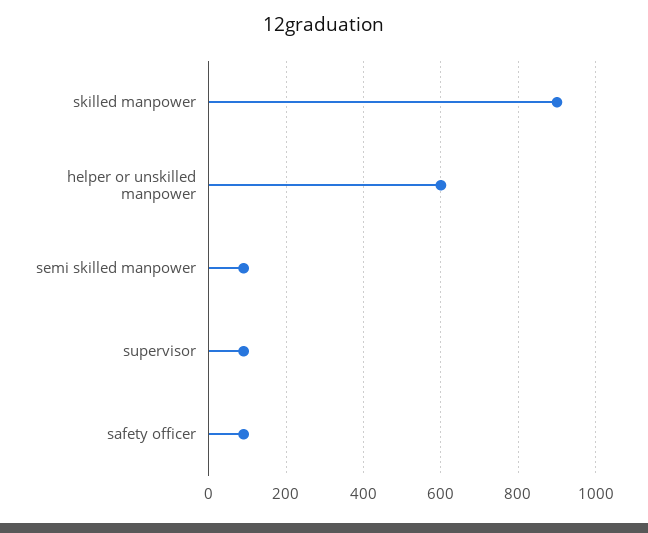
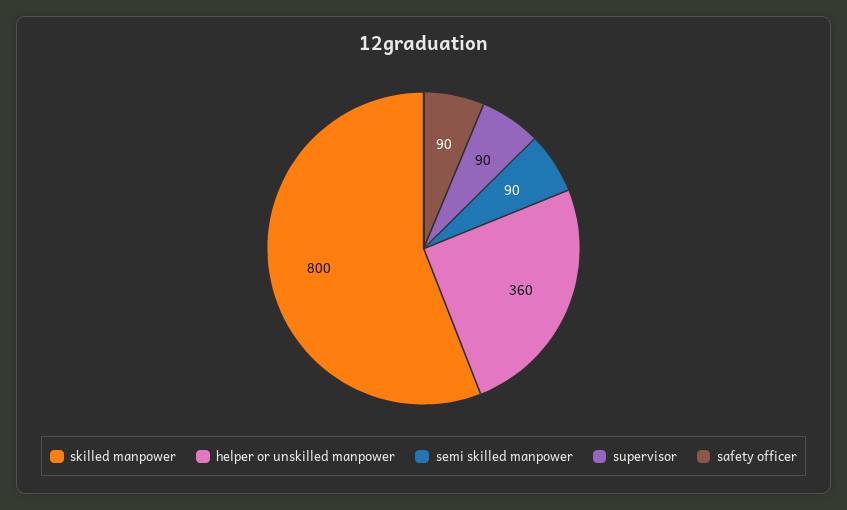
skilled manpower: 900 -> 800
helper or unskilled manpower: 600 -> 360

